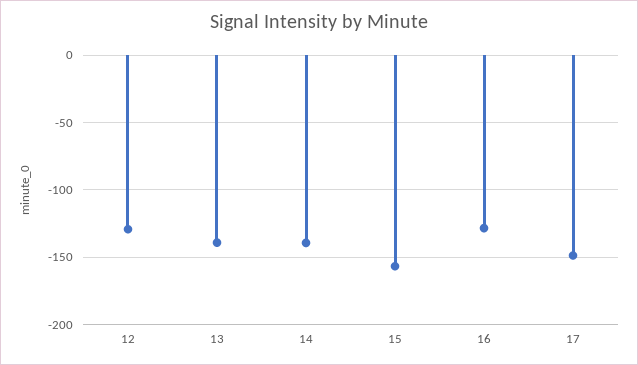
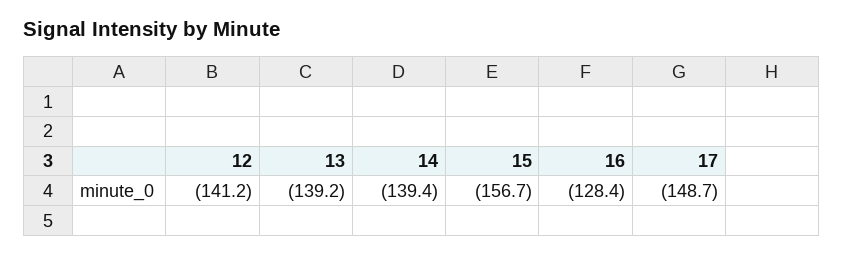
12: -130 -> -141.2

